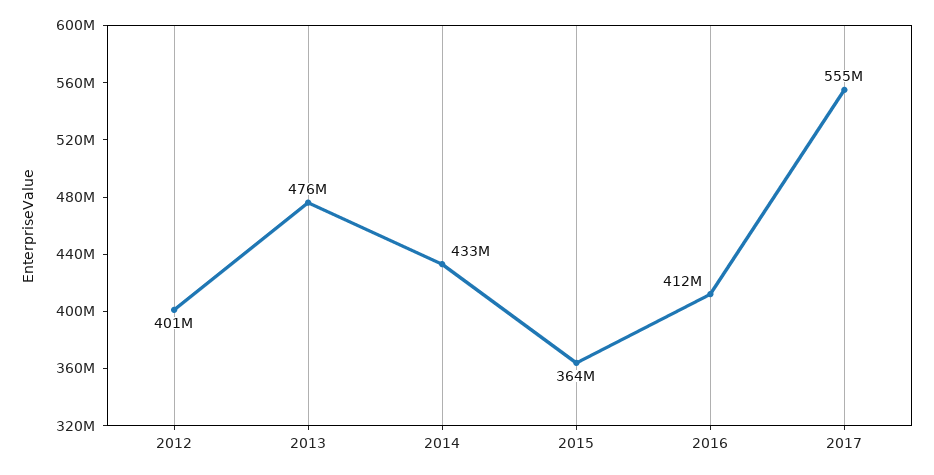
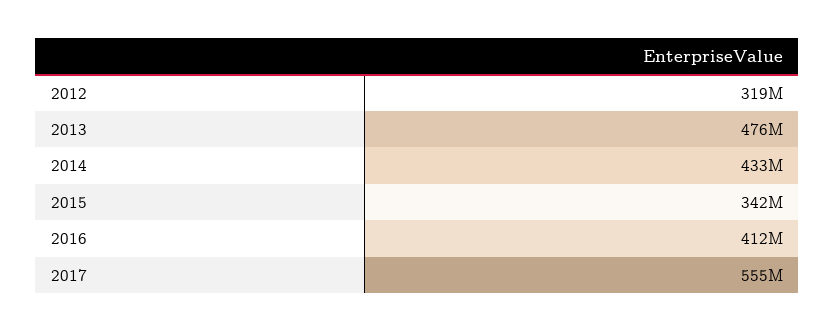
2012: 401000000 -> 319000000
2015: 364000000 -> 342000000

